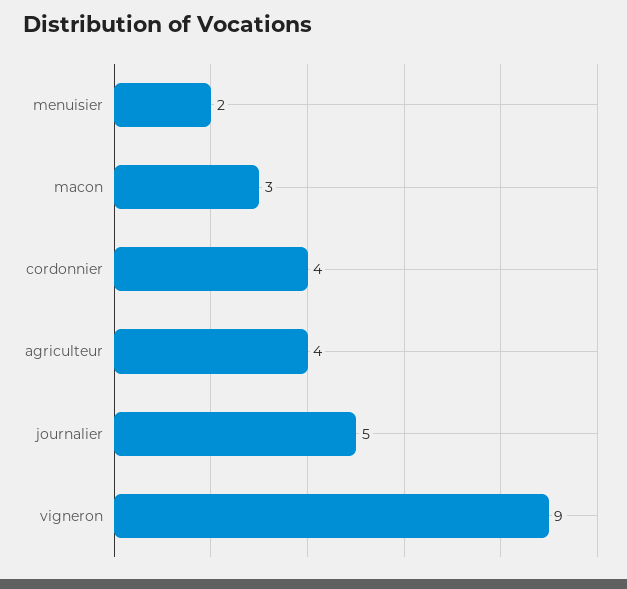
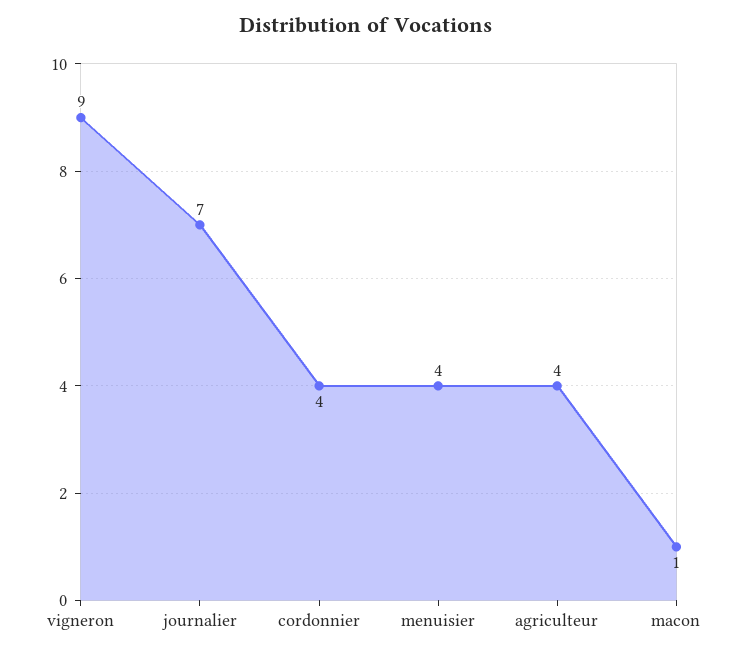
menuisier: 2 -> 4
macon: 3 -> 1
journalier: 5 -> 7

